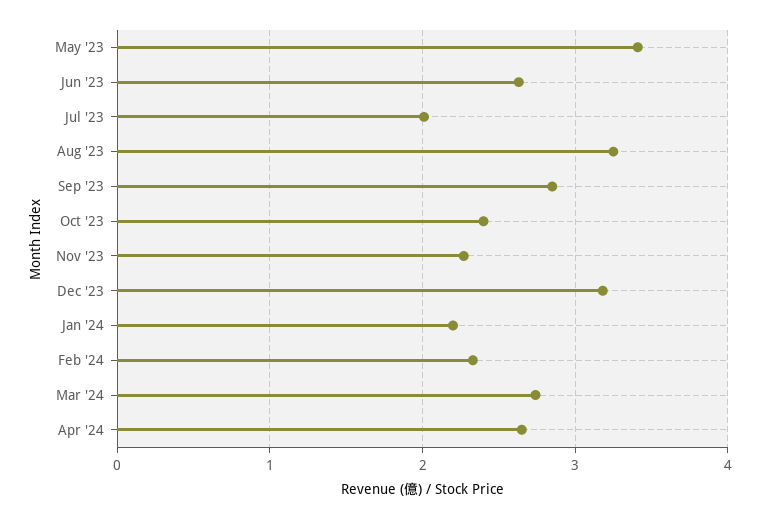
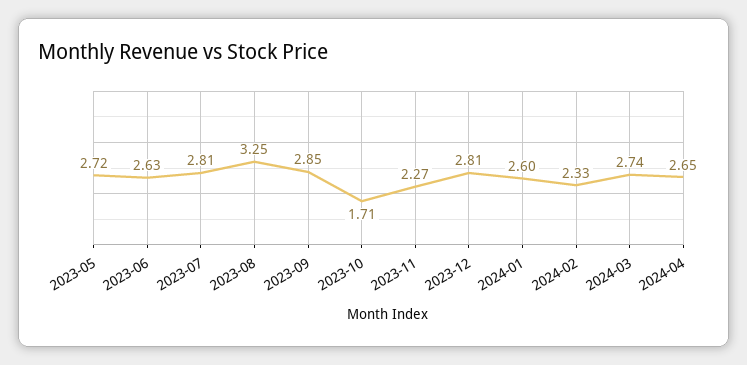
May '23: 3.4 -> 2.72
Jul '23: 2 -> 2.81
Oct '23: 2.4 -> 1.71
Dec '23: 3.2 -> 2.81
Jan '24: 2.2 -> 2.6

